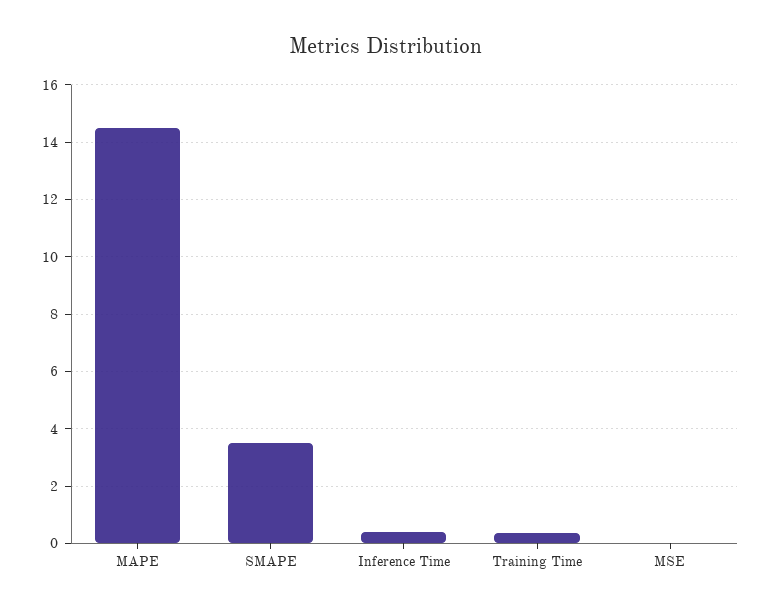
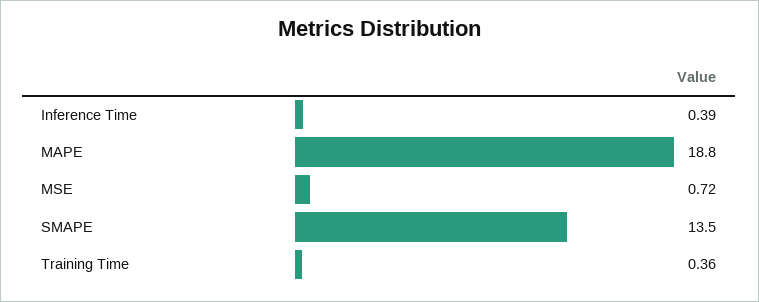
MAPE: 14.5 -> 18.8
SMAPE: 3.5 -> 13.5
MSE: 0 -> 0.72

